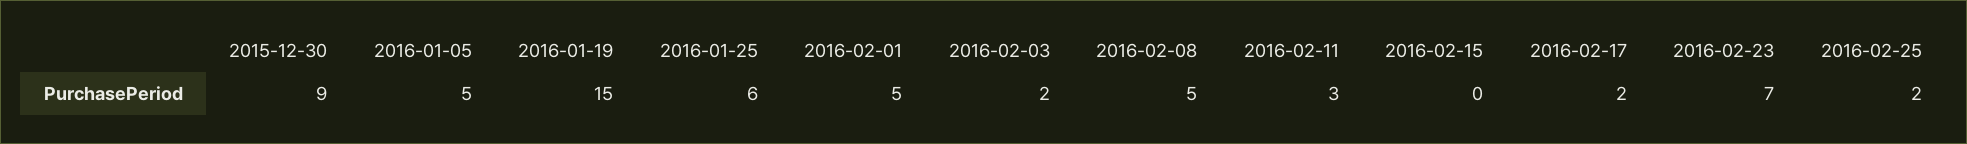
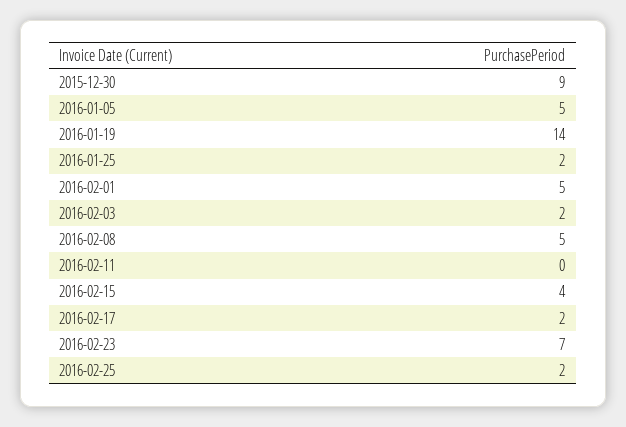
2016-01-19: 15 -> 14
2016-01-25: 6 -> 2
2016-02-11: 3 -> 0
2016-02-15: 0 -> 4

